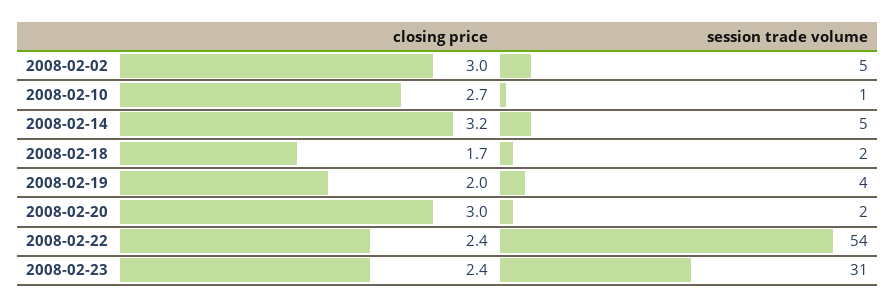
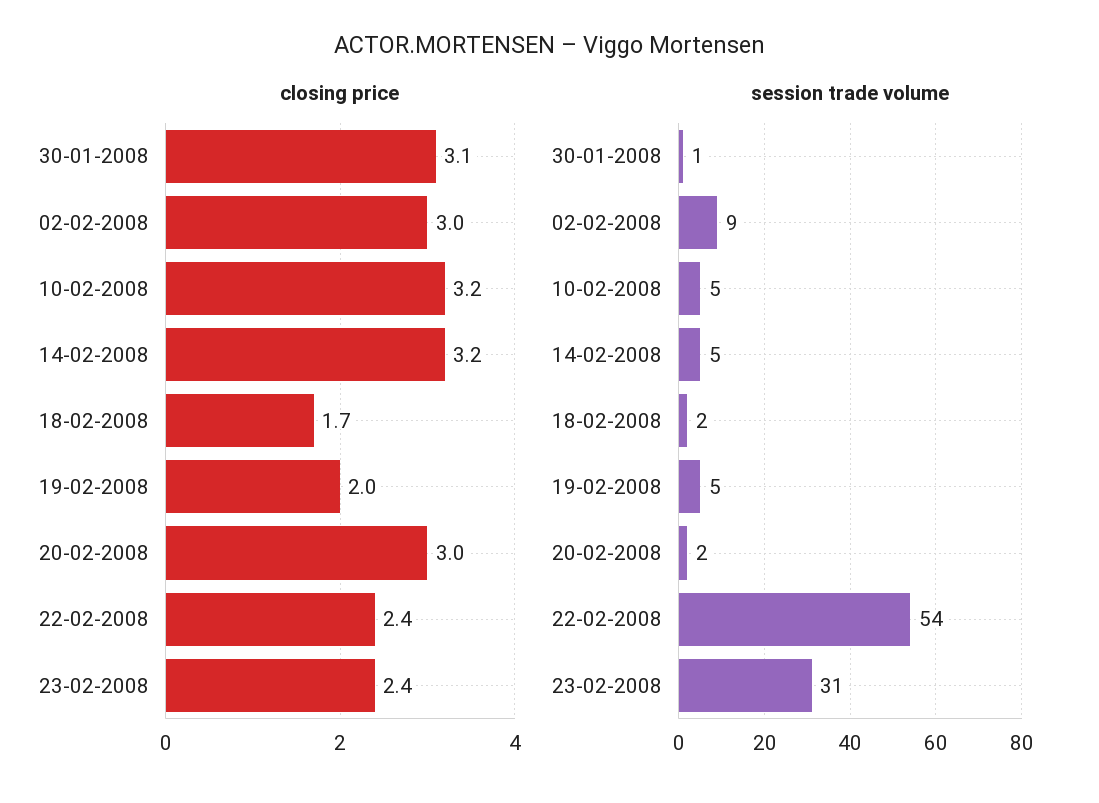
session trade volume, 2008-02-02: 5 -> 9
closing price, 2008-02-10: 2.7 -> 3.2
session trade volume, 2008-02-10: 1 -> 5
session trade volume, 2008-02-19: 4 -> 5
closing price, 30-01-2008: none -> 3.1
session trade volume, 30-01-2008: none -> 1

